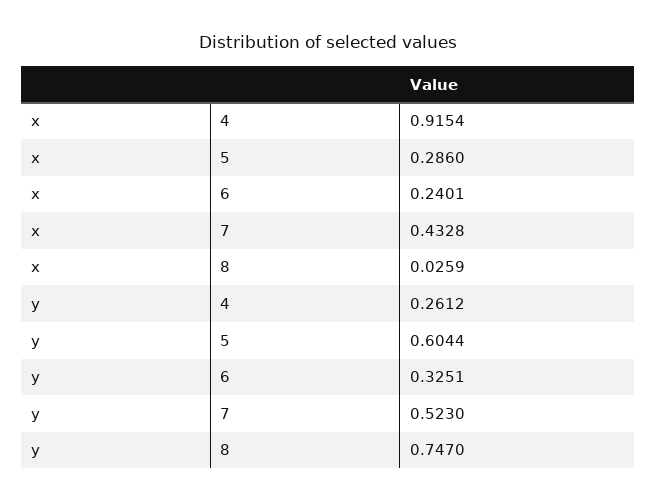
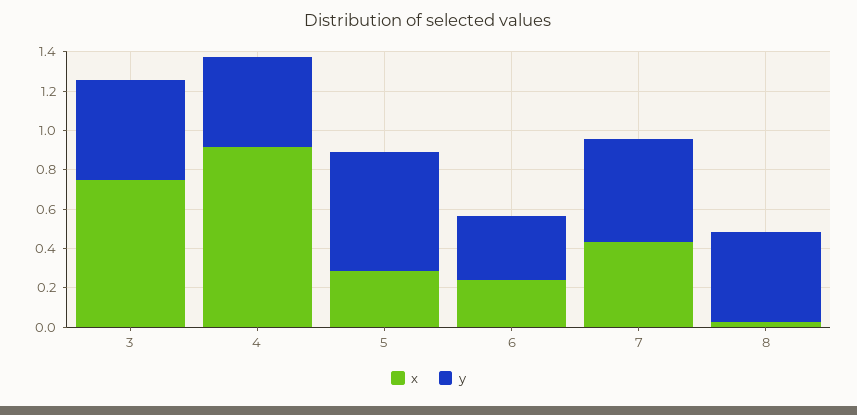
y, 4: 0.2612 -> 0.45
y, 8: 0.747 -> 0.45
x, 3: none -> 0.75
y, 3: none -> 0.5

